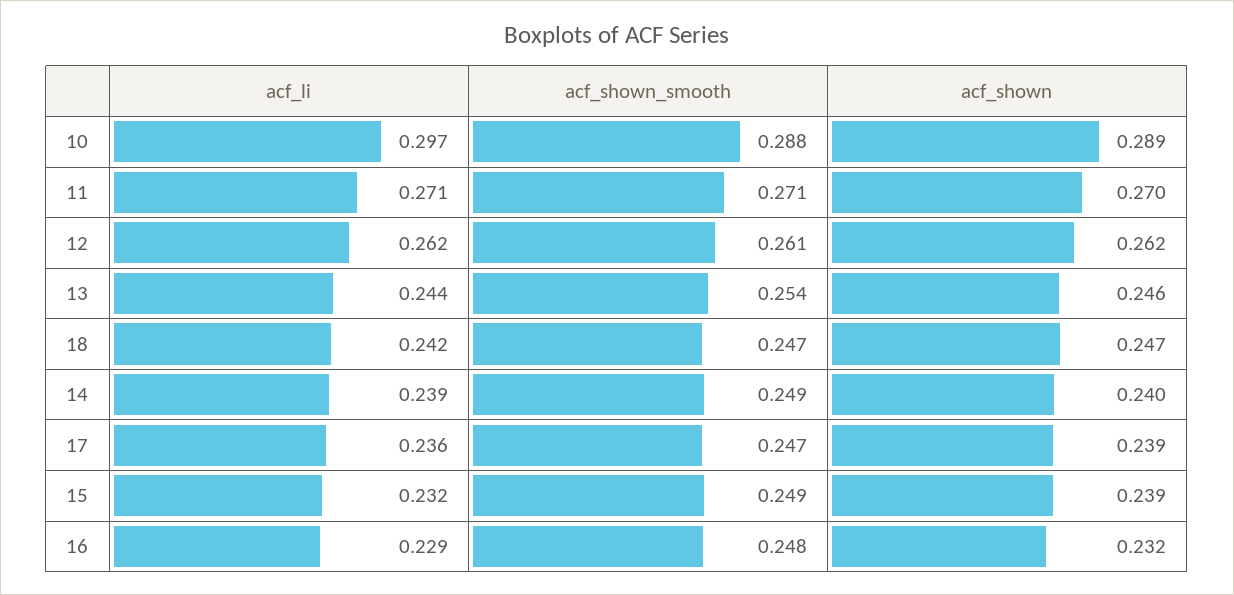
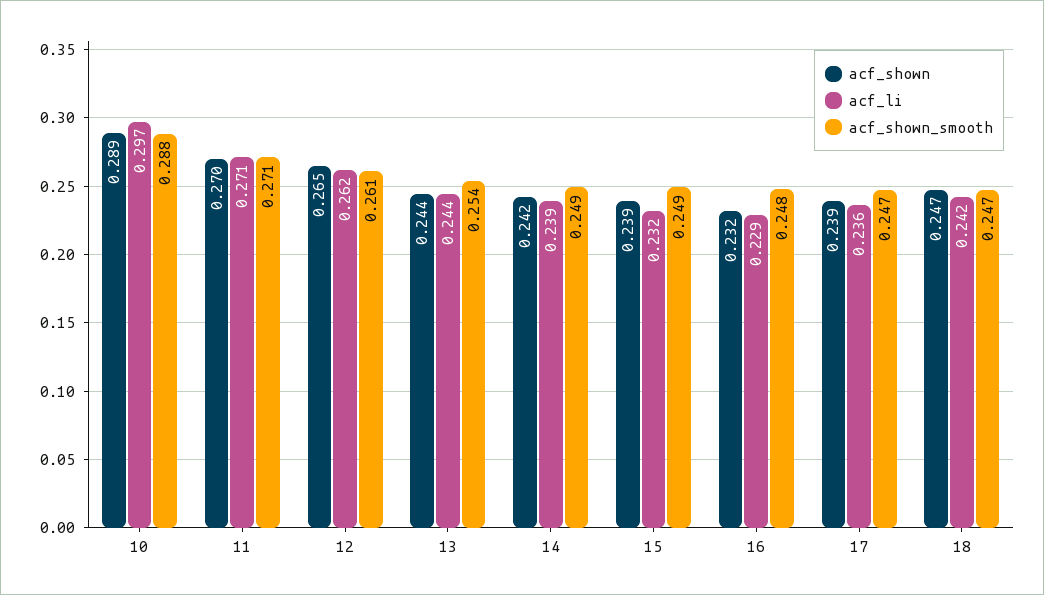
acf_shown, 12: 0.262 -> 0.265
acf_shown, 13: 0.246 -> 0.244
acf_shown, 14: 0.24 -> 0.242

